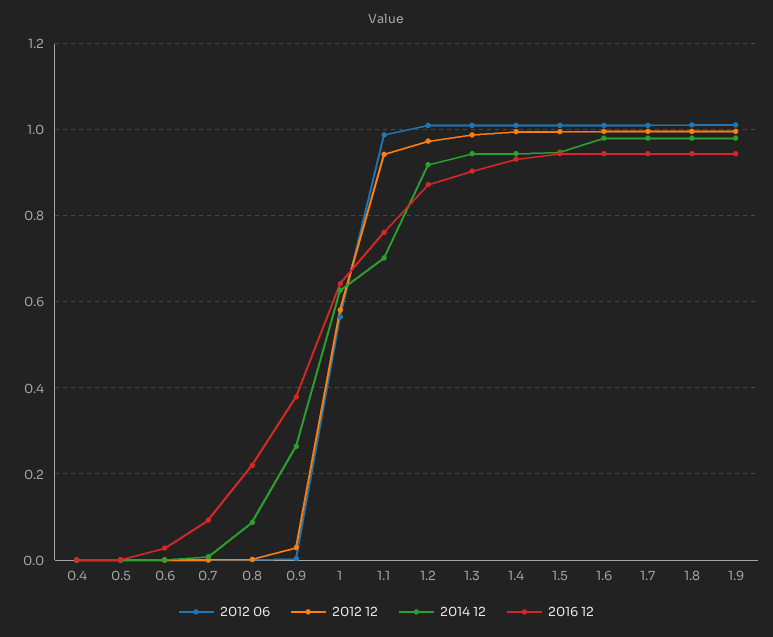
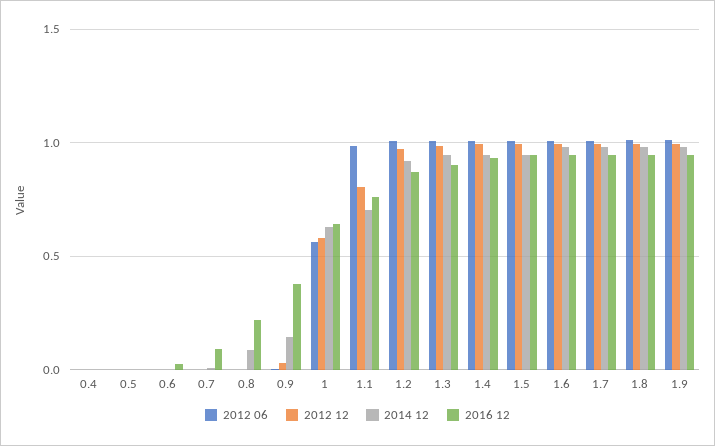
2014 12, 0.9: 0.26 -> 0.15
2012 12, 1.1: 0.94 -> 0.8

